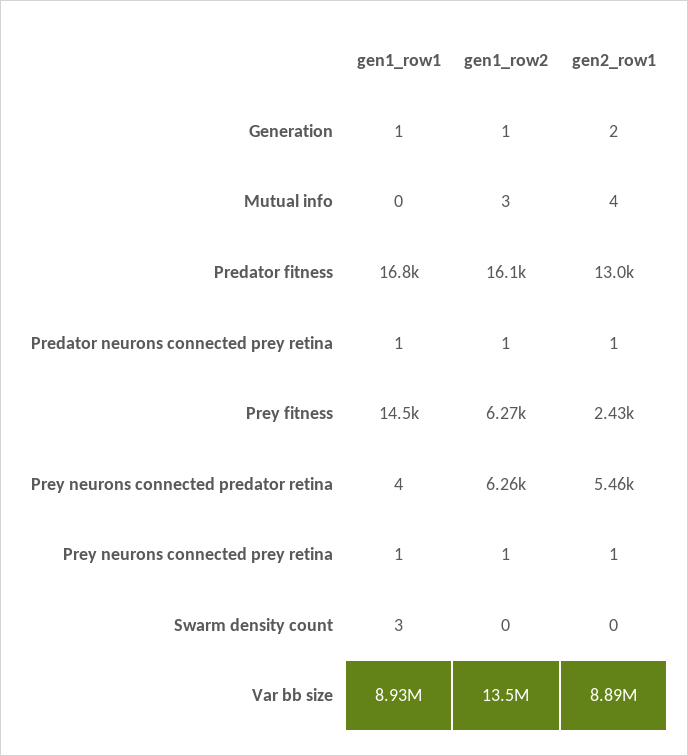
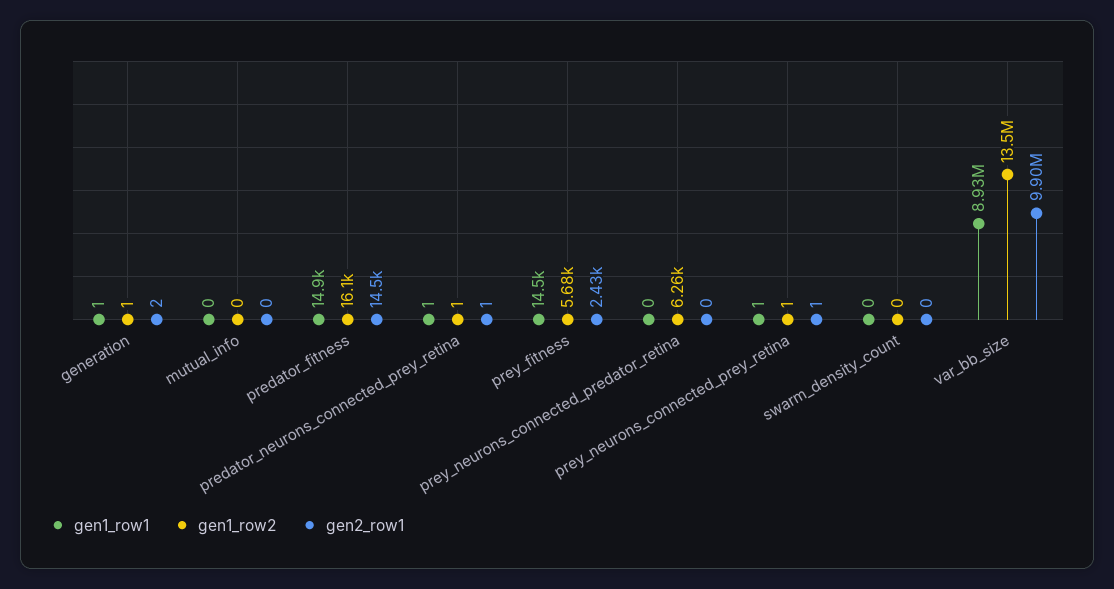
gen1_row2, Mutual info: 3 -> 0
gen2_row1, Mutual info: 4 -> 0
gen1_row1, Predator fitness: 16800 -> 14900
gen2_row1, Predator fitness: 13000 -> 14500
gen1_row2, Prey fitness: 6270 -> 5680
gen1_row1, Prey neurons connected predator retina: 4 -> 0
gen2_row1, Prey neurons connected predator retina: 5460 -> 0
gen1_row1, Swarm density count: 3 -> 0
gen2_row1, Var bb size: 8890000 -> 9900000

